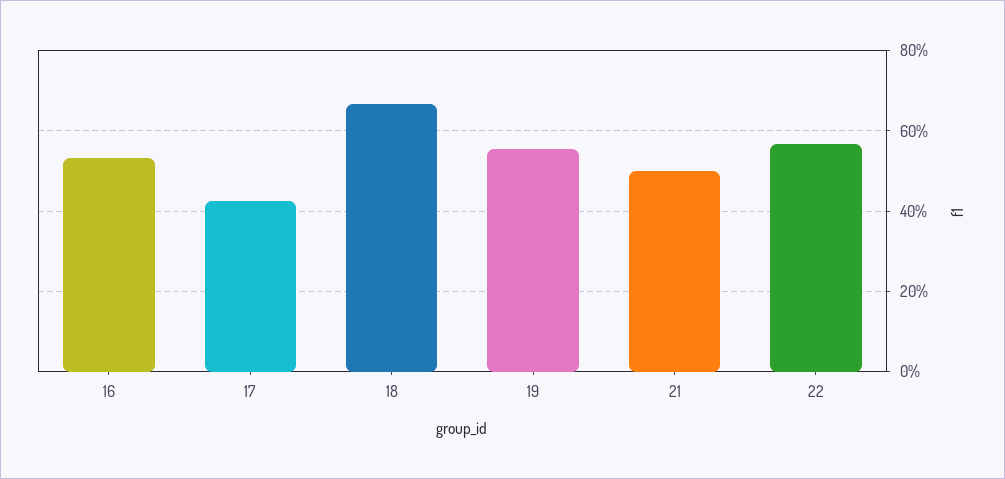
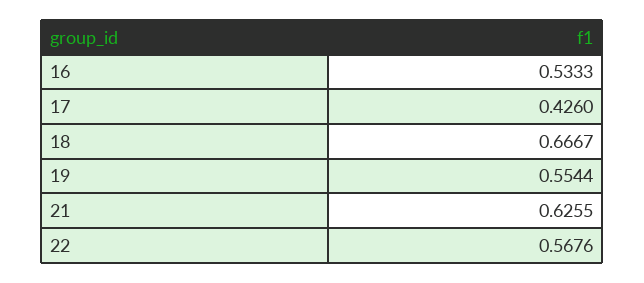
21: 0.5 -> 0.6255

